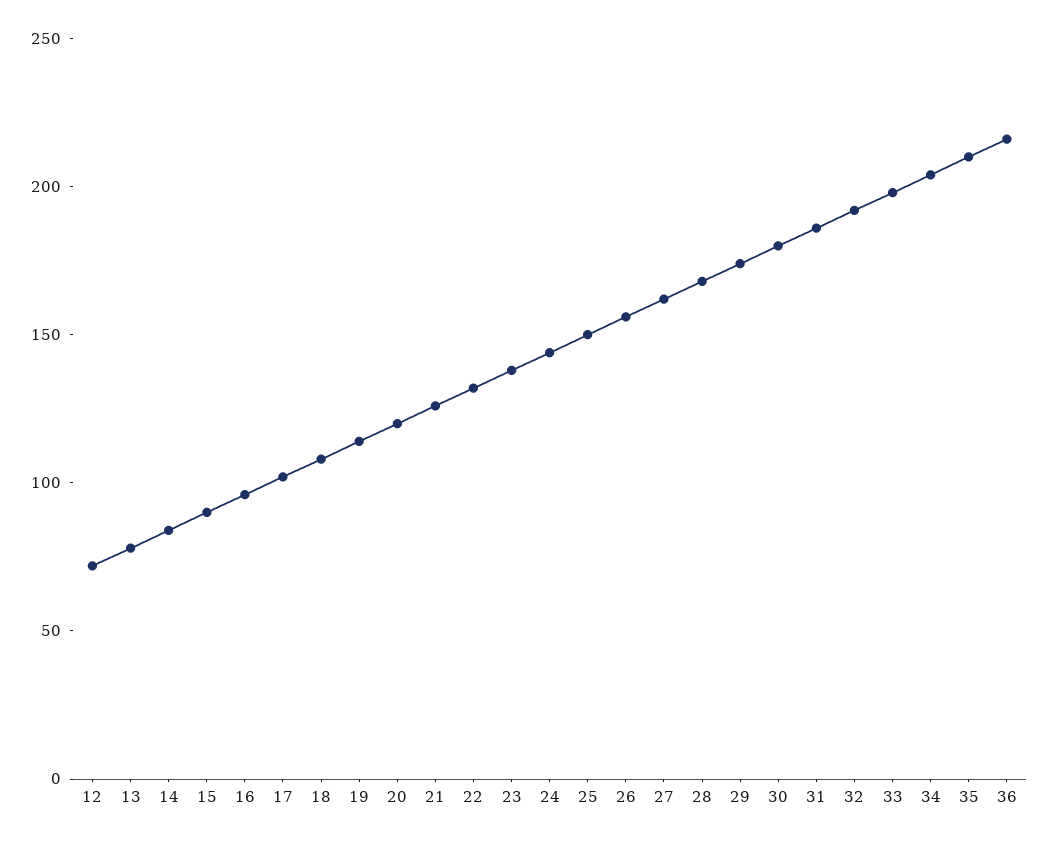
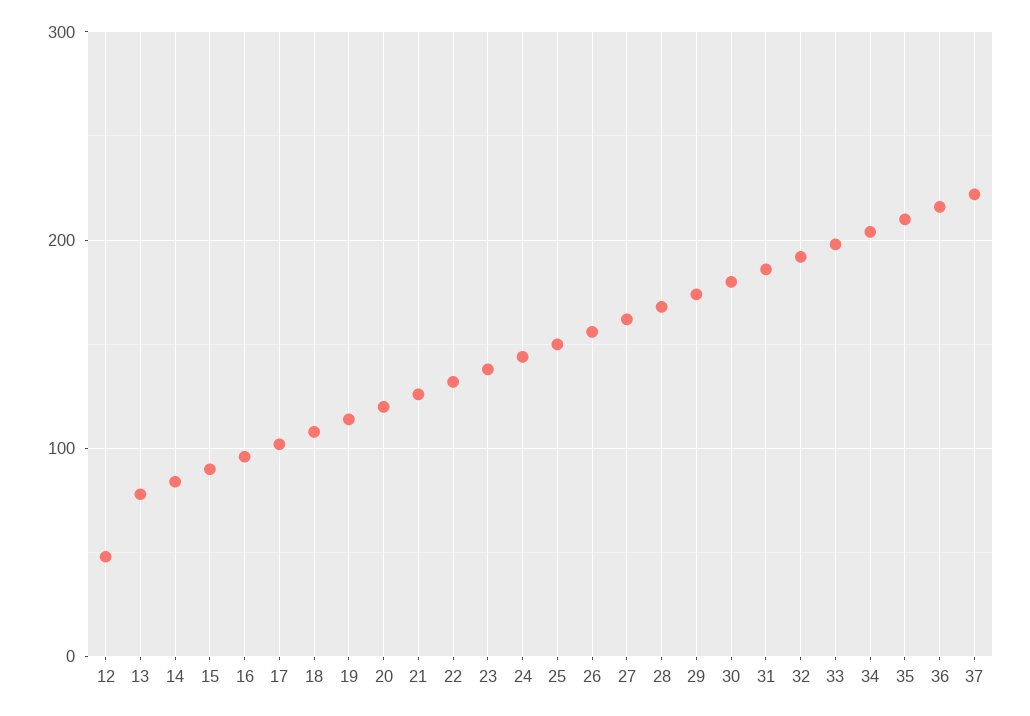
12: 70 -> 50
37: none -> 220

